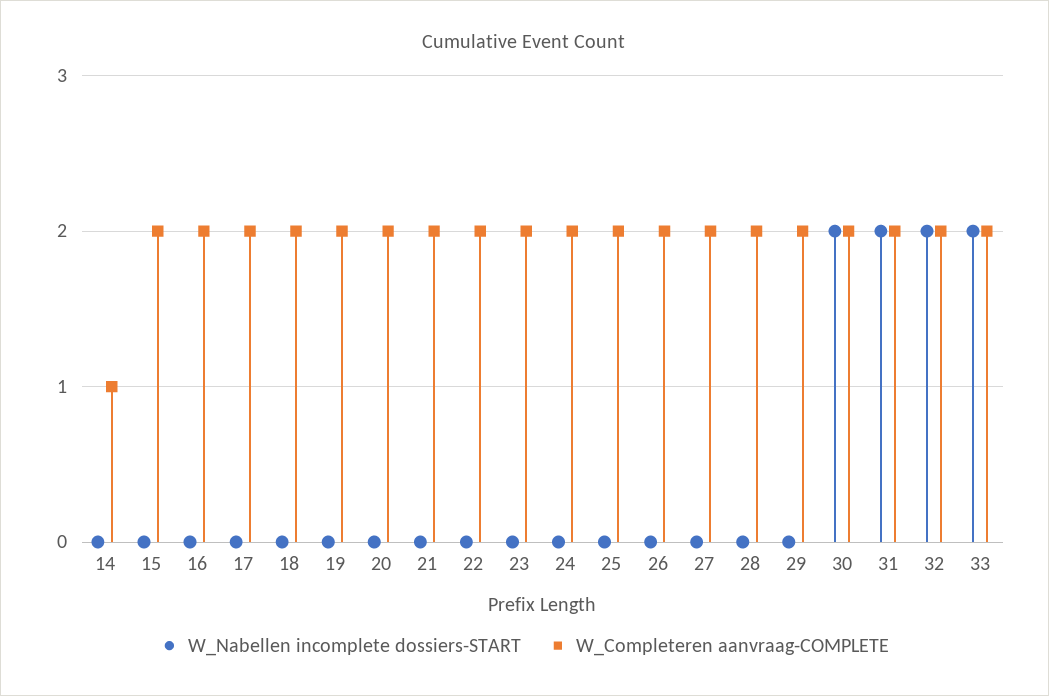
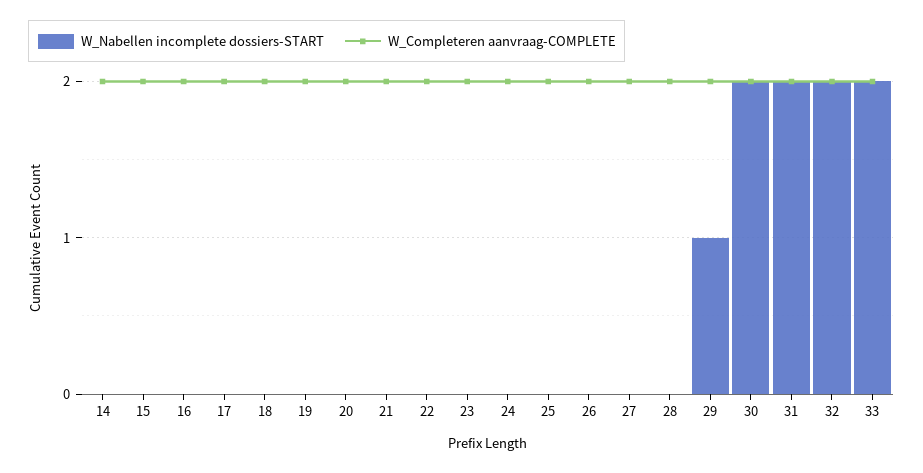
W_Completeren aanvraag-COMPLETE, 14: 1 -> 2
W_Nabellen incomplete dossiers-START, 29: 0 -> 1

